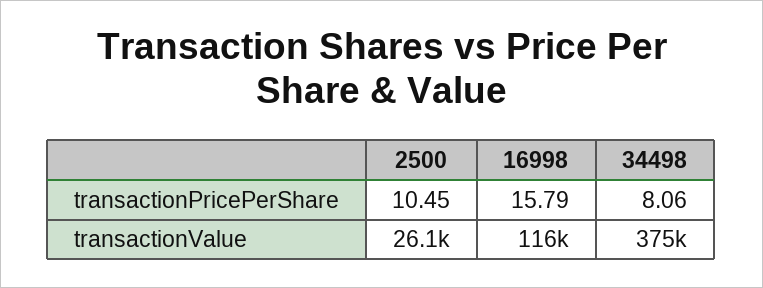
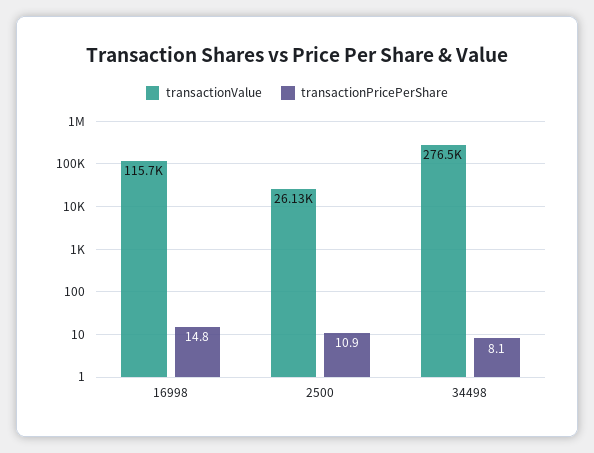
transactionPricePerShare, 2500: 10.45 -> 10.9
transactionPricePerShare, 16998: 15.79 -> 14.8
transactionValue, 34498: 375000 -> 276500

